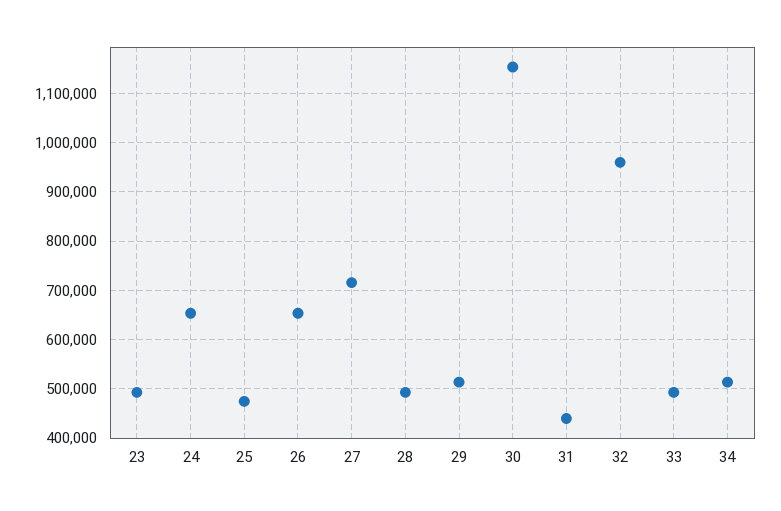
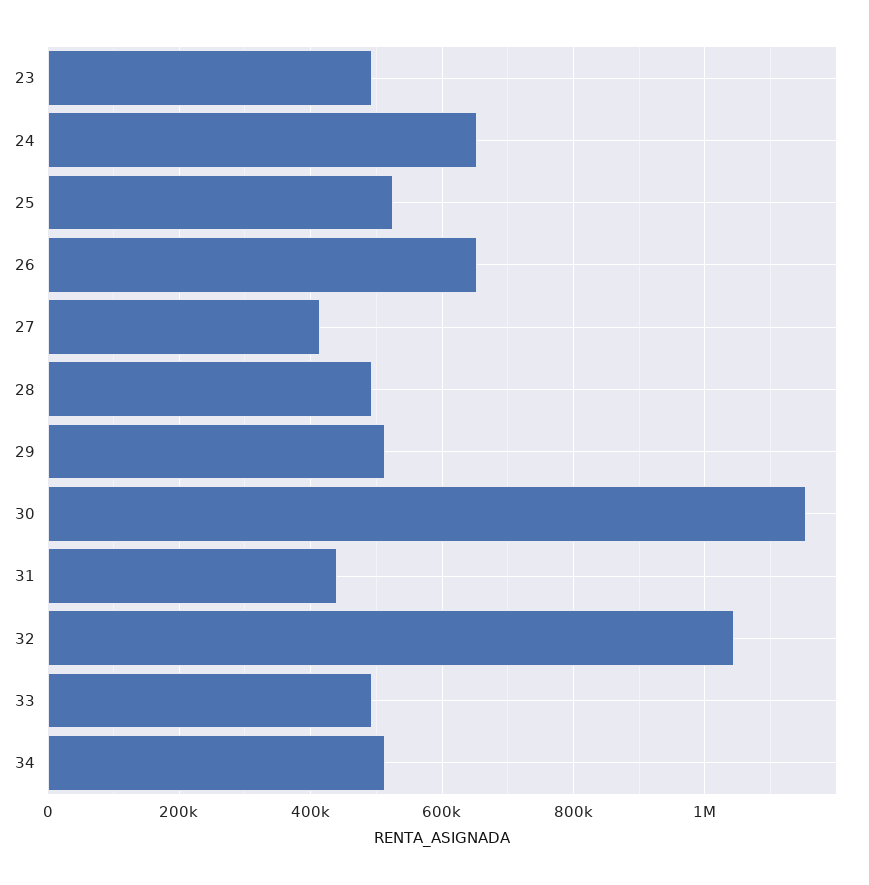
25: 480000 -> 520000
27: 720000 -> 420000
32: 960000 -> 1040000

